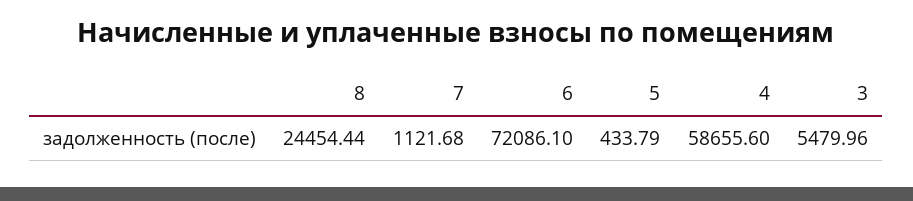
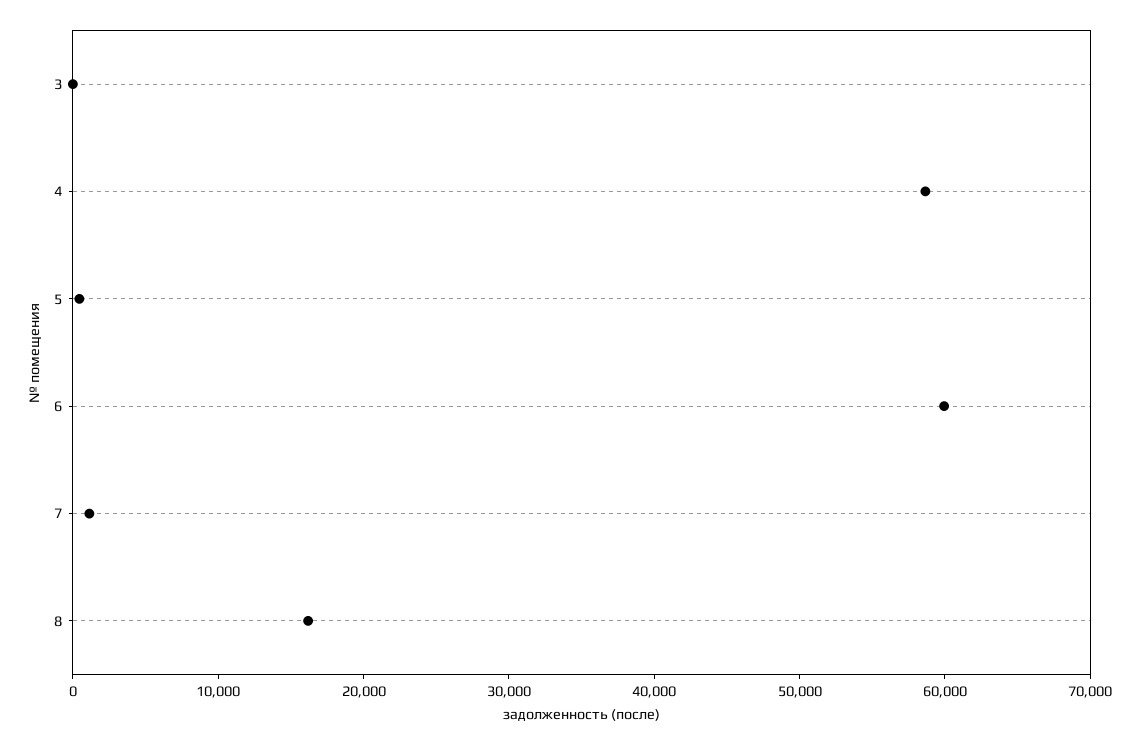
8: 24454.44 -> 16000
6: 72086.1 -> 60000
3: 5479.96 -> 0

